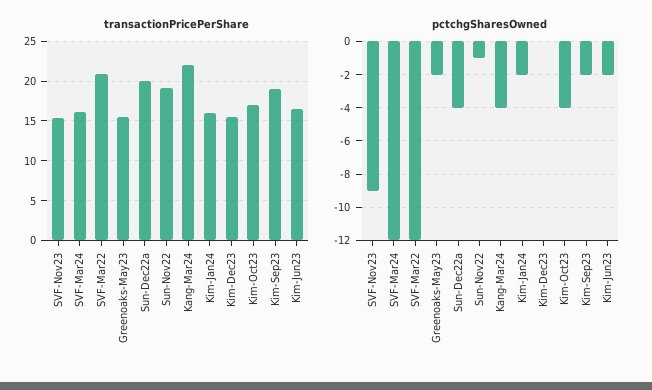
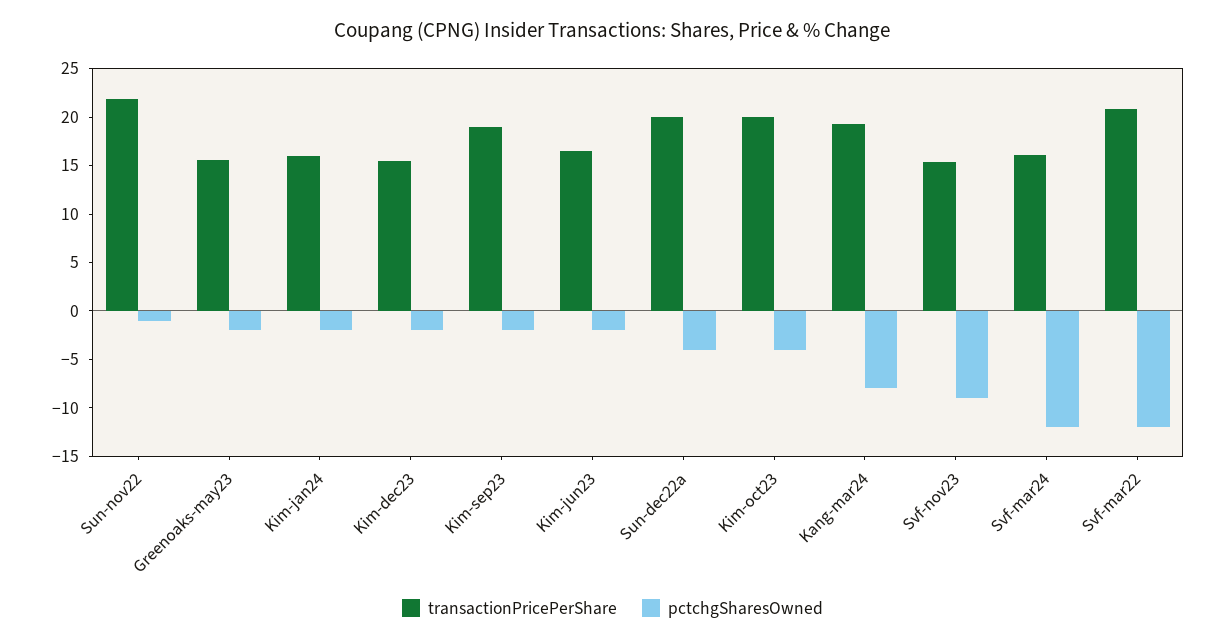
transactionPricePerShare, Sun-Nov22: 19 -> 22
transactionPricePerShare, Kang-Mar24: 22 -> 19
transactionPricePerShare, Kim-Oct23: 17 -> 20
pctchgSharesOwned, Kang-Mar24: -4 -> -8
pctchgSharesOwned, Kim-Dec23: 0 -> -2

